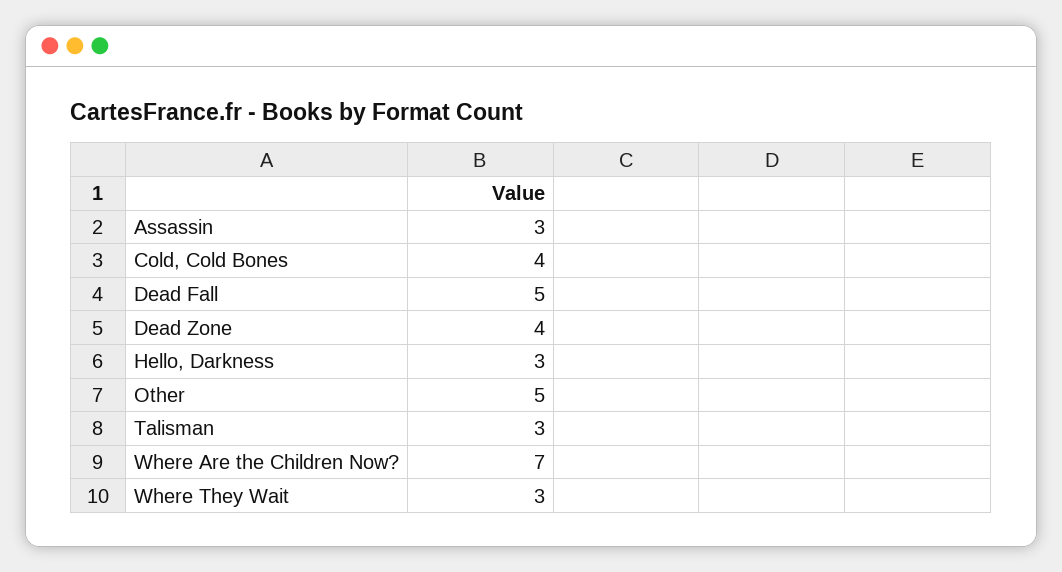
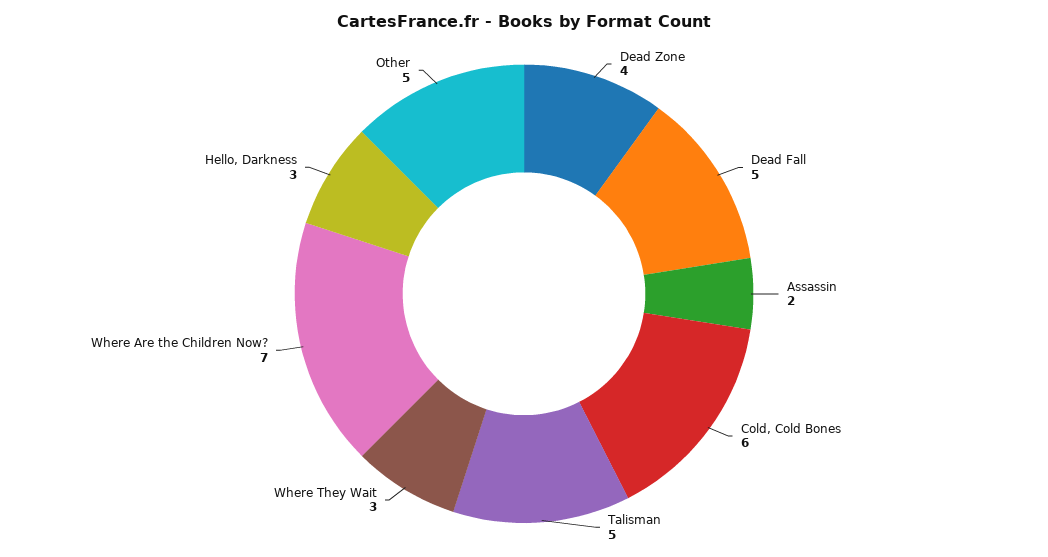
Assassin: 3 -> 2
Cold, Cold Bones: 4 -> 6
Talisman: 3 -> 5

